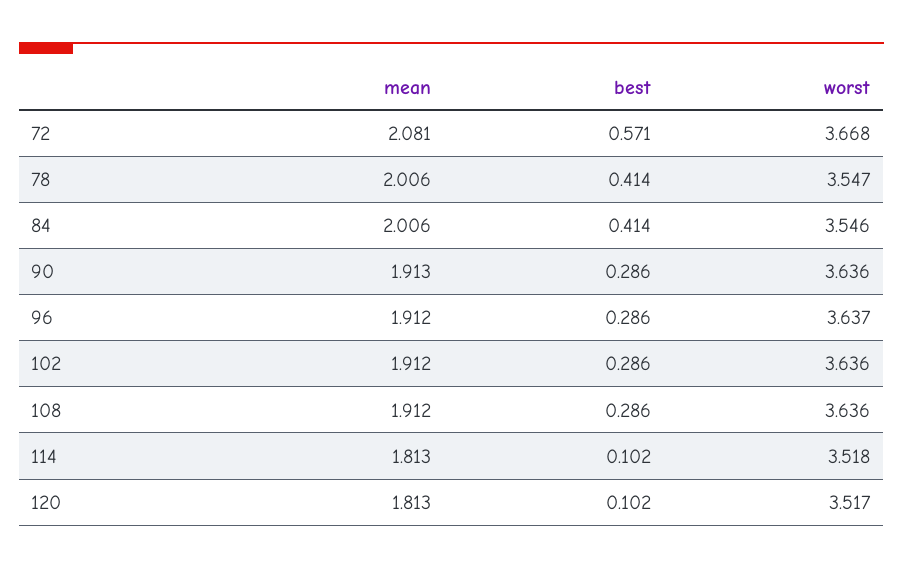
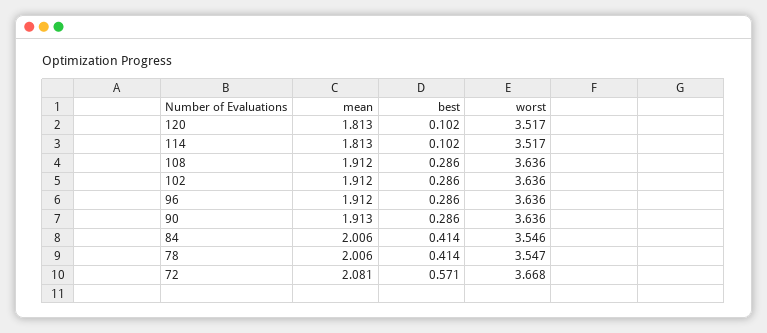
worst, 96: 3.637 -> 3.636
worst, 114: 3.518 -> 3.517

